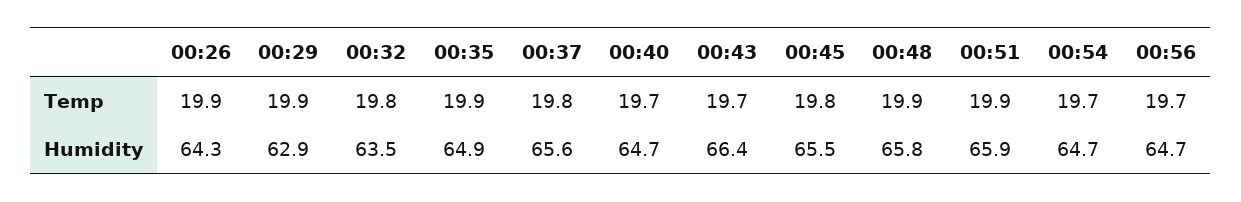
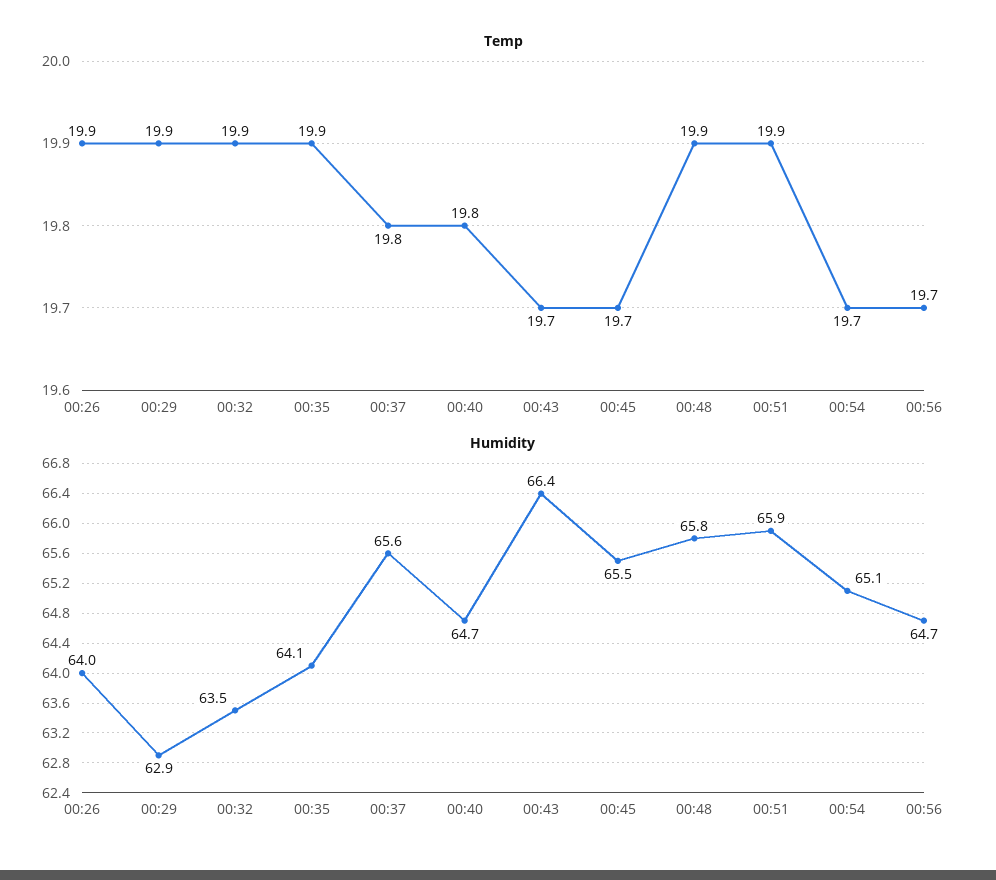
Temp, 00:32: 19.8 -> 19.9
Temp, 00:40: 19.7 -> 19.8
Temp, 00:45: 19.8 -> 19.7
Humidity, 00:26: 64.3 -> 64
Humidity, 00:35: 64.9 -> 64.1
Humidity, 00:54: 64.7 -> 65.1

